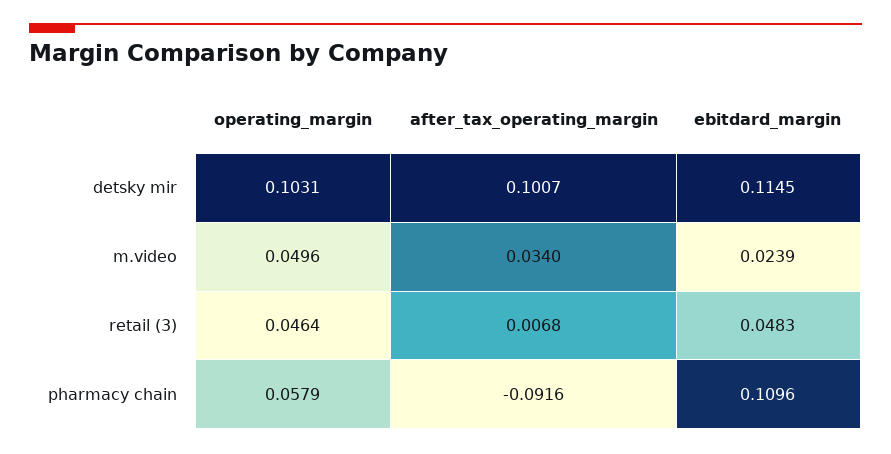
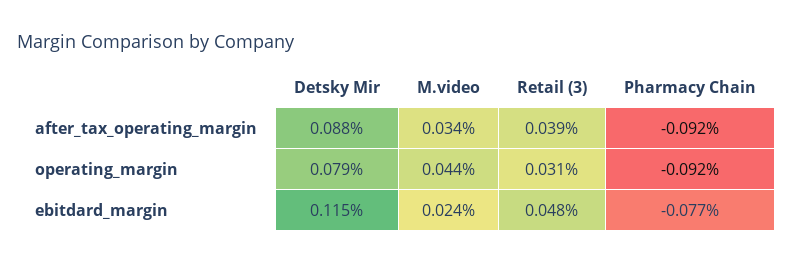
operating_margin, detsky mir: 0.1031 -> 0.079
after_tax_operating_margin, detsky mir: 0.1007 -> 0.088
operating_margin, m.video: 0.0496 -> 0.044
operating_margin, retail (3): 0.0464 -> 0.031
after_tax_operating_margin, retail (3): 0.0068 -> 0.039
operating_margin, pharmacy chain: 0.0579 -> -0.092
ebitdard_margin, pharmacy chain: 0.1096 -> -0.077

